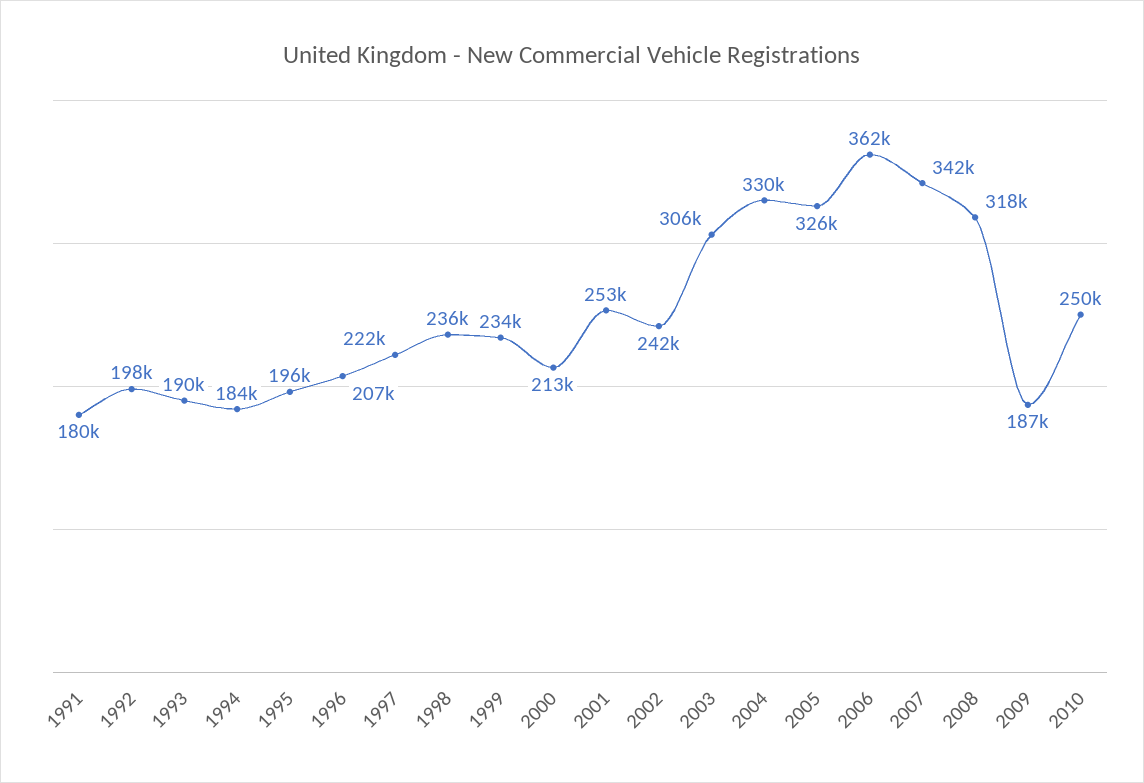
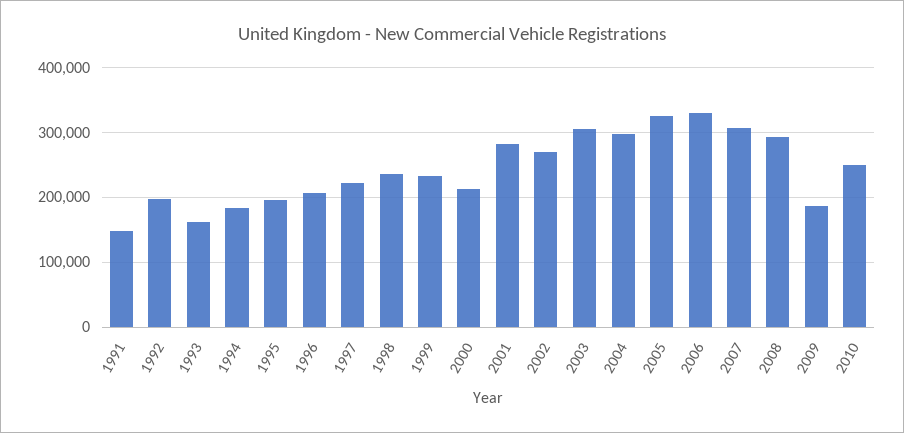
1991: 180000 -> 150000
1993: 190000 -> 160000
2001: 253000 -> 280000
2002: 242000 -> 270000
2004: 330000 -> 300000
2006: 362000 -> 330000
2007: 342000 -> 310000
2008: 318000 -> 290000

